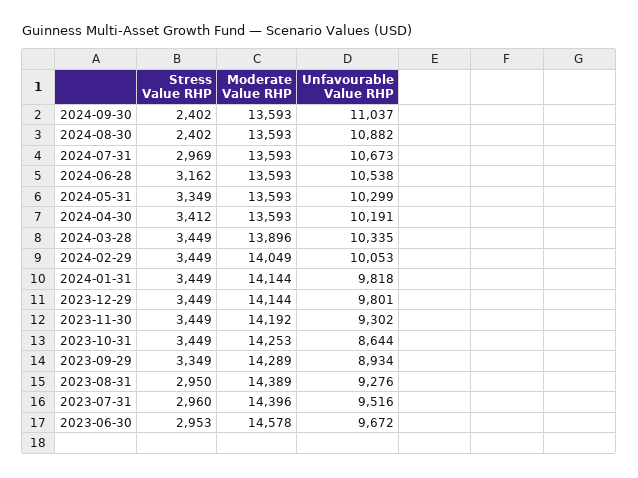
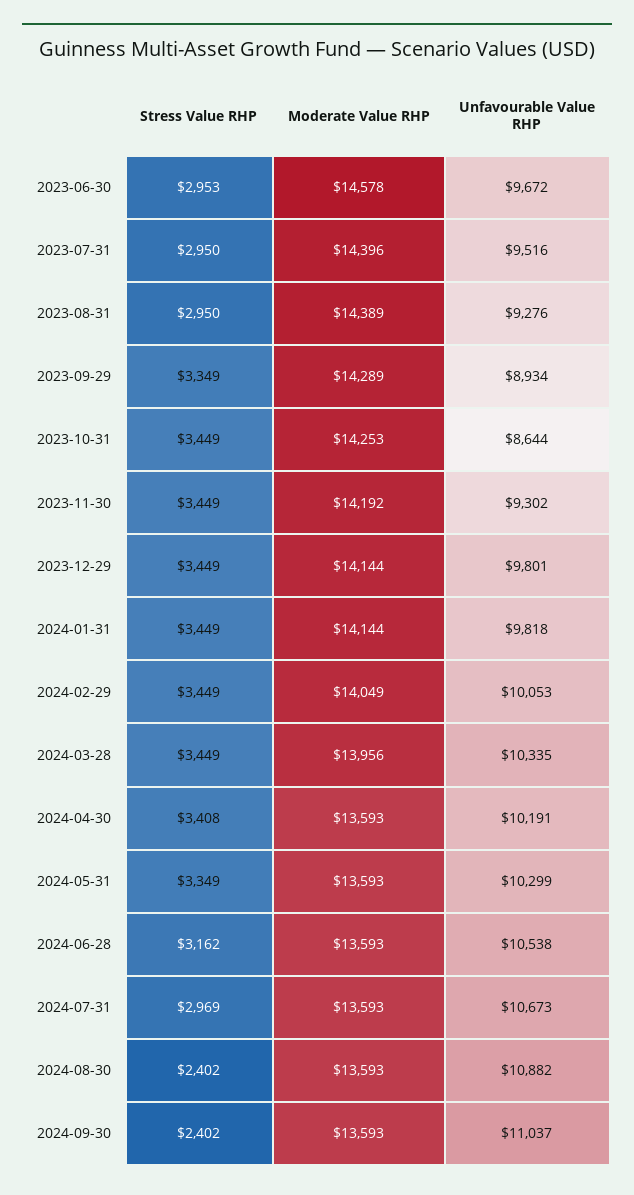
Stress Value RHP, 2024-04-30: 3412 -> 3408
Moderate Value RHP, 2024-03-28: 13896 -> 13956
Stress Value RHP, 2023-07-31: 2960 -> 2950

